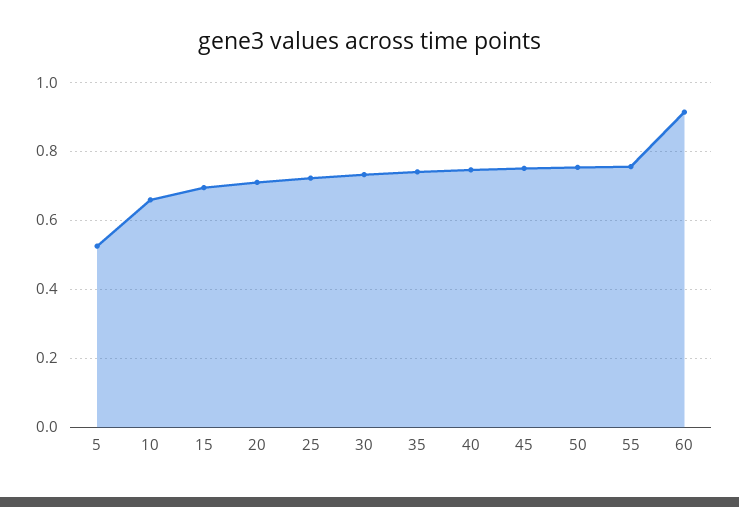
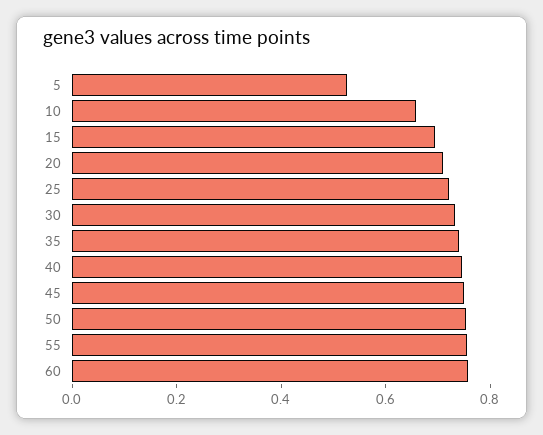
60: 0.92 -> 0.75

